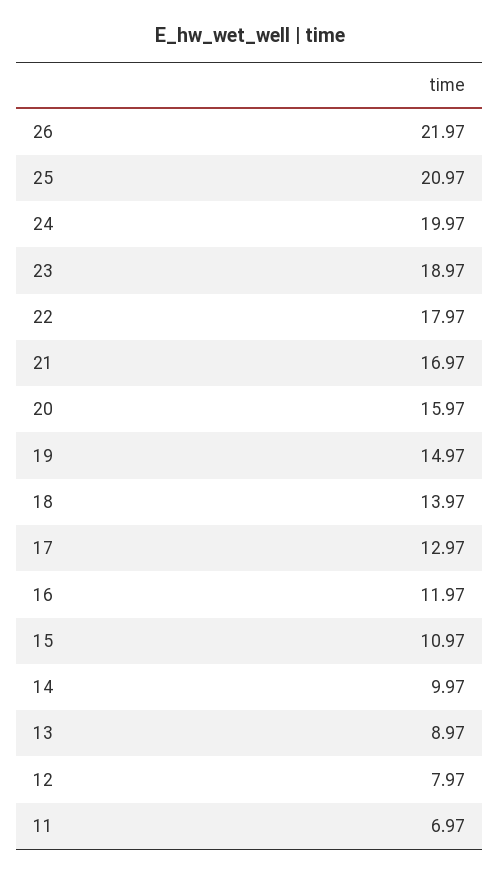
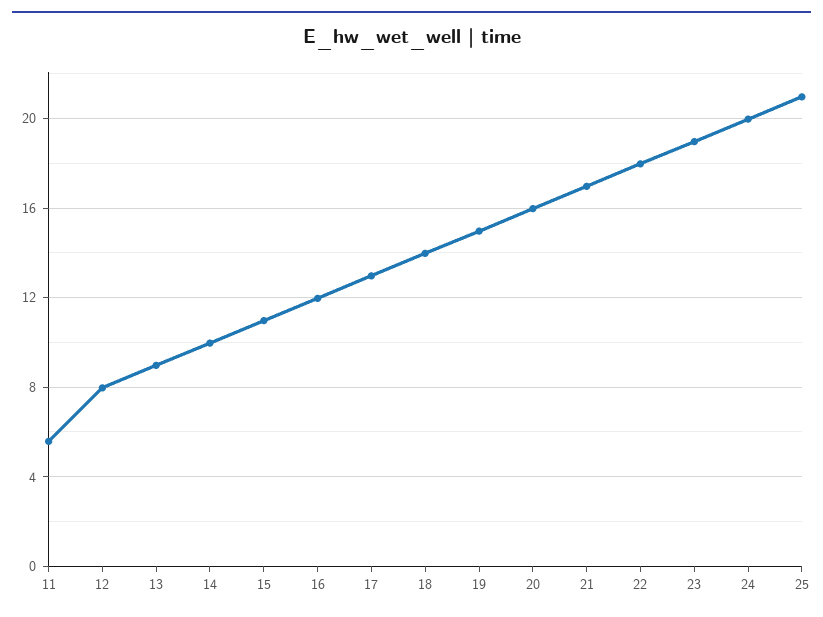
26: 21.97 -> none
11: 6.97 -> 5.5

